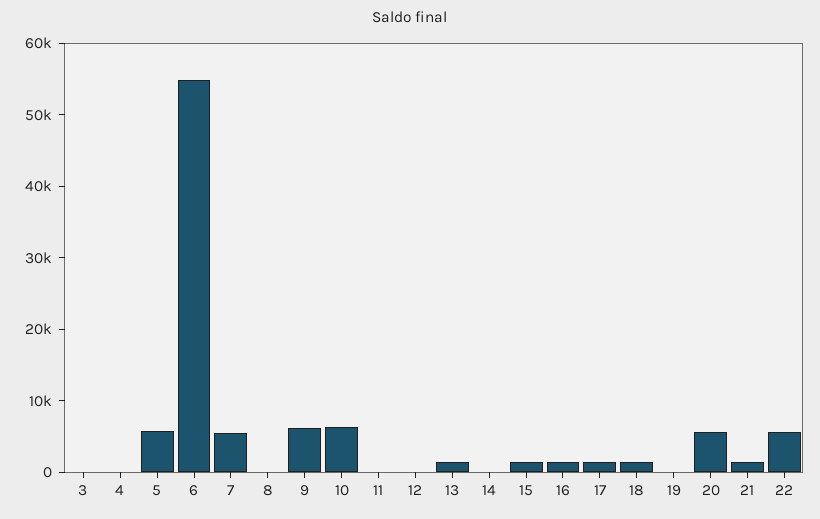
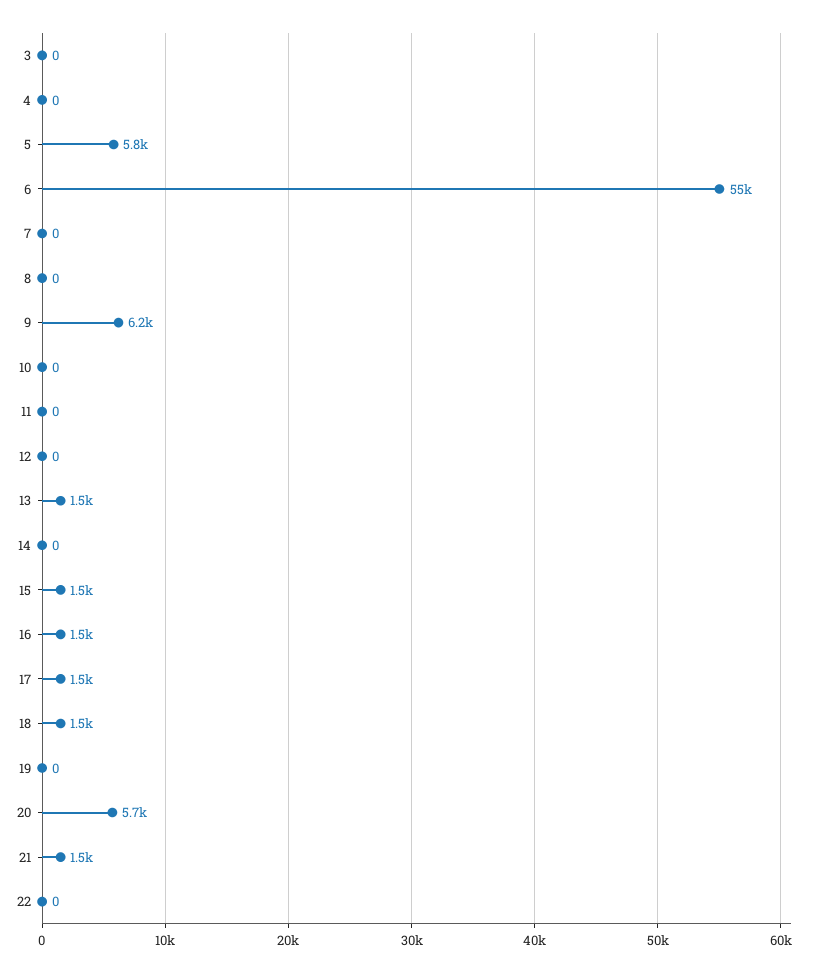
7: 6000 -> 0
10: 6000 -> 0
22: 6000 -> 0

